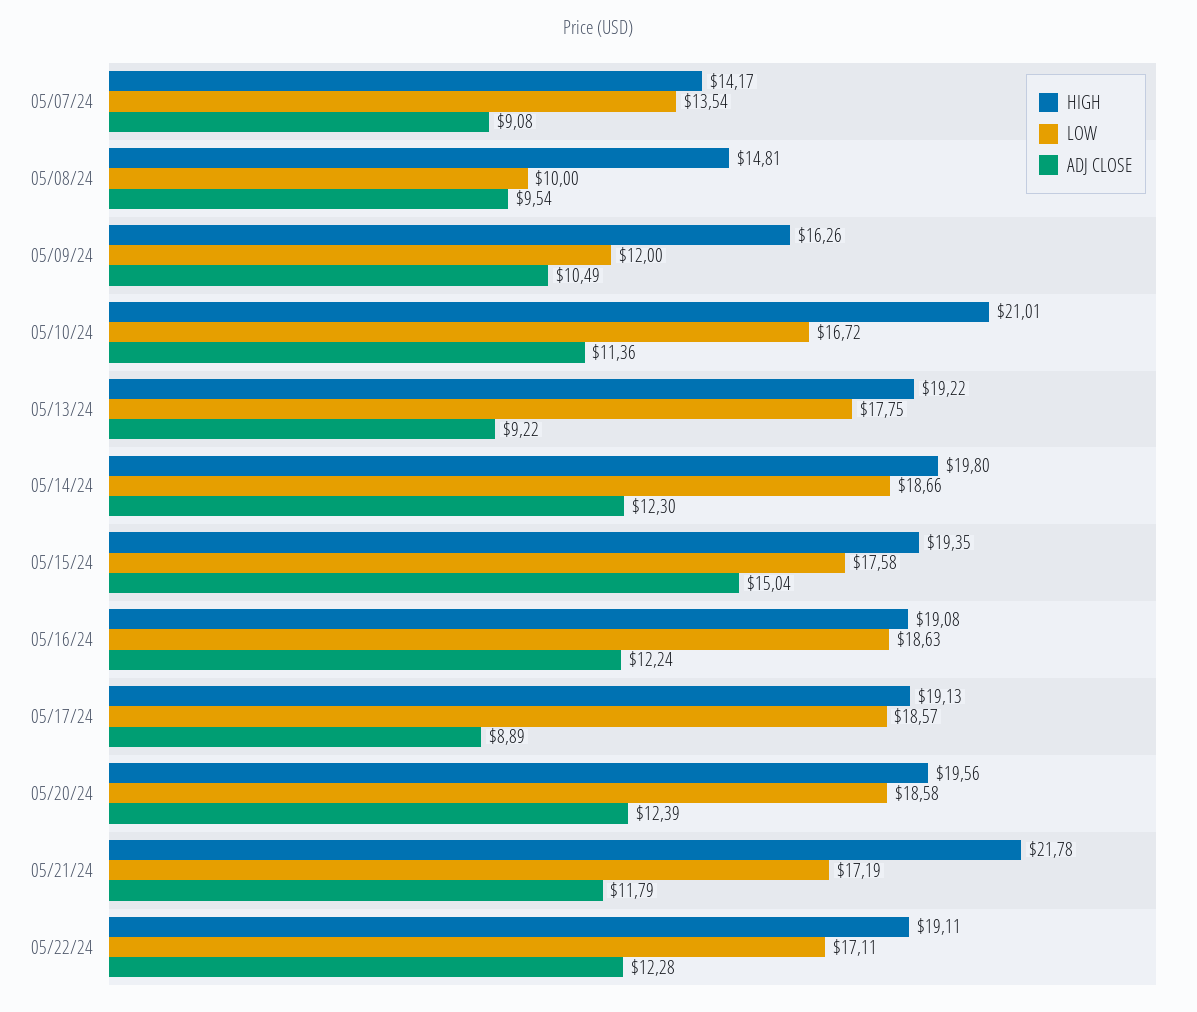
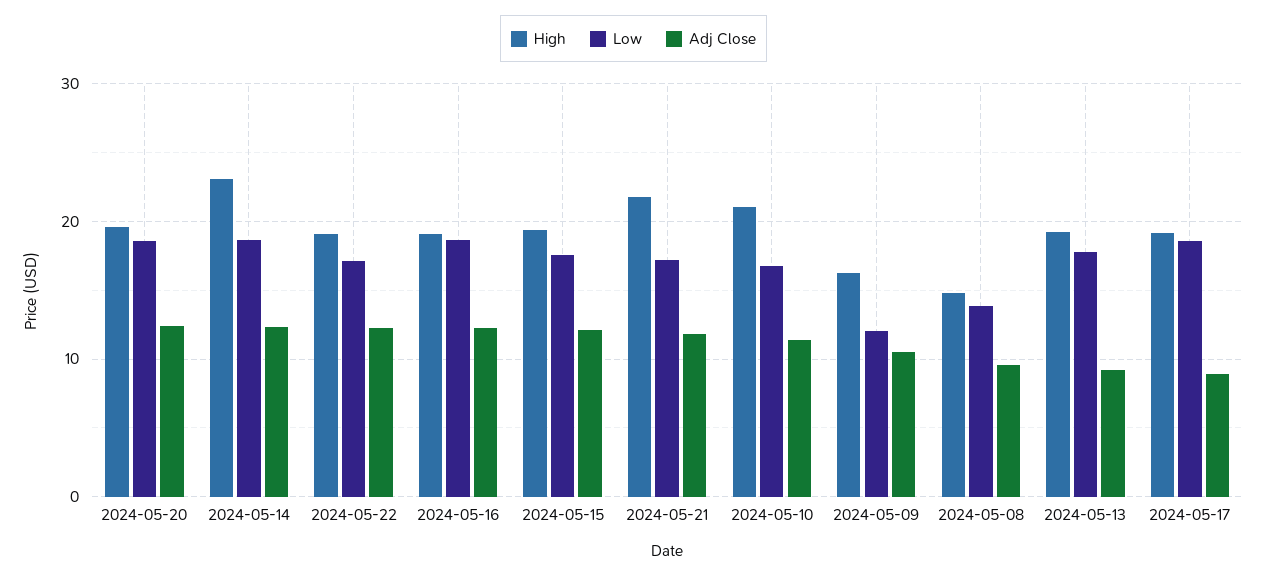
HIGH, 05/07/24: 14.17 -> none
LOW, 05/07/24: 13.54 -> none
ADJ CLOSE, 05/07/24: 9.08 -> none
LOW, 05/08/24: 10 -> 14
HIGH, 05/14/24: 19.8 -> 23
ADJ CLOSE, 05/15/24: 15.04 -> 12

